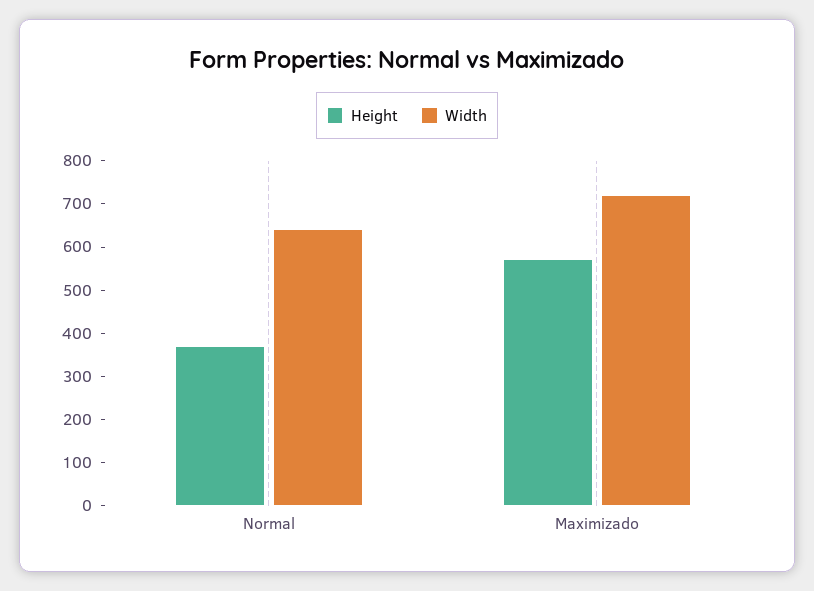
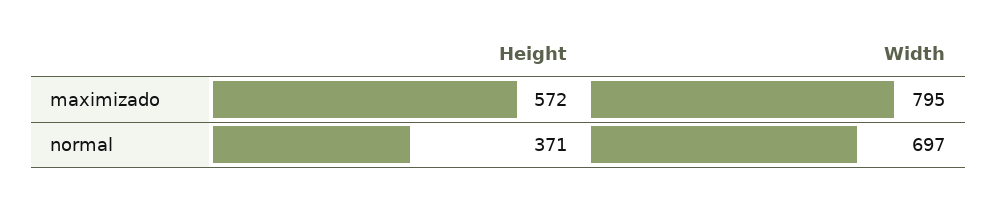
Width, Normal: 640 -> 697
Width, Maximizado: 720 -> 795

